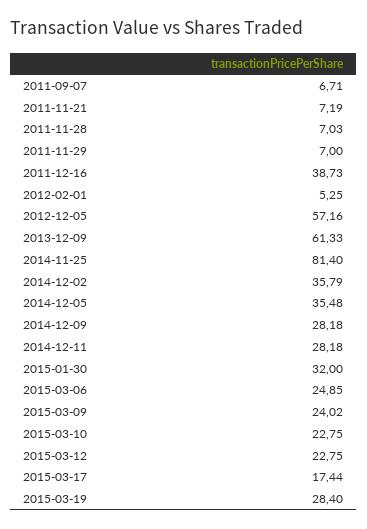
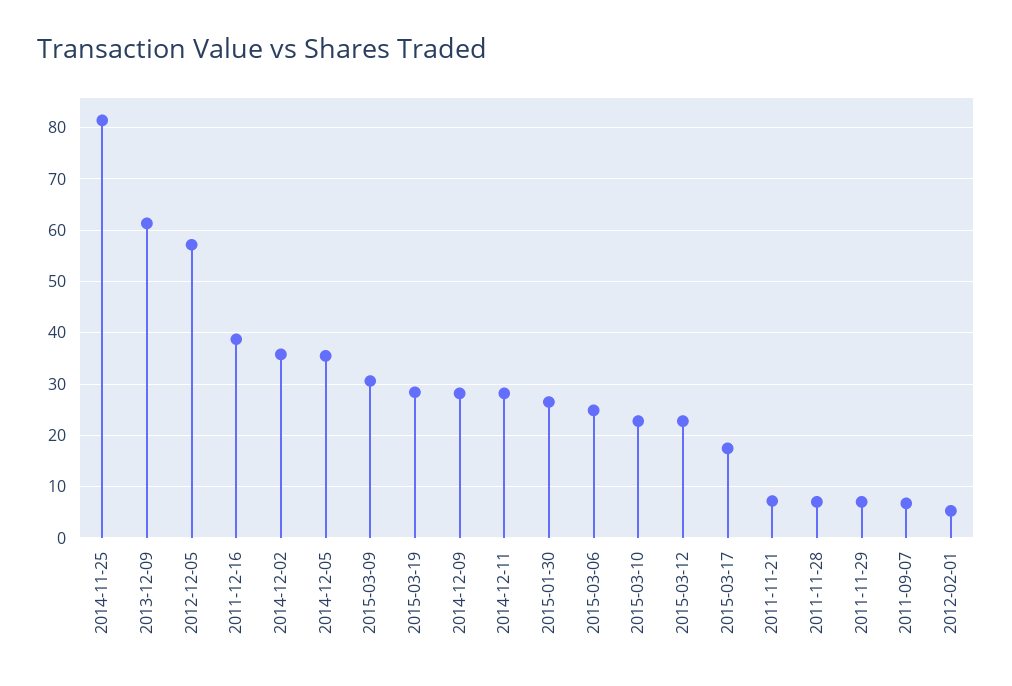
2015-01-30: 32 -> 26
2015-03-09: 24.02 -> 30

